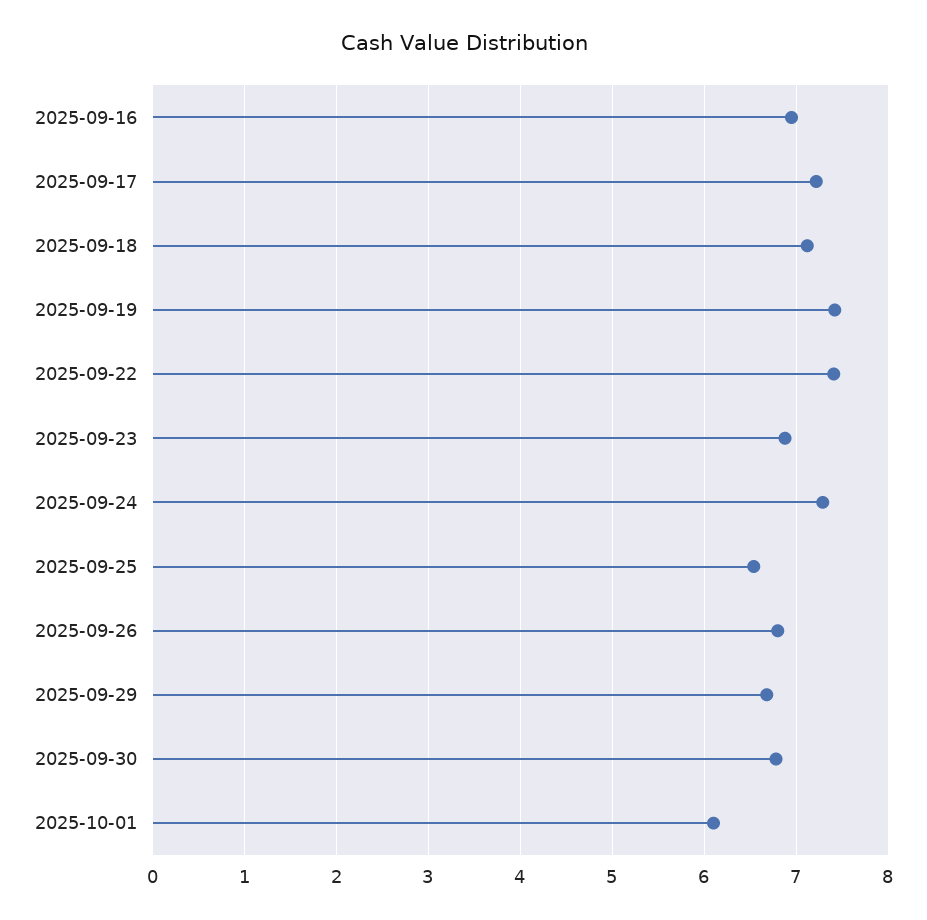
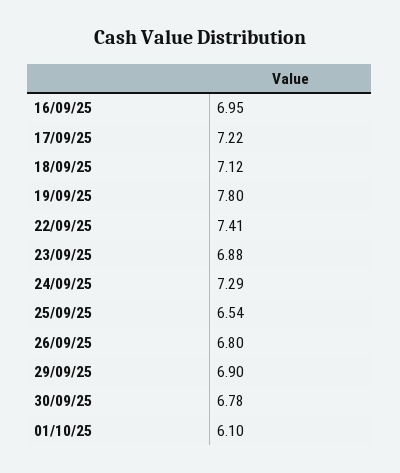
2025-09-19: 7.4 -> 7.8
2025-09-29: 6.7 -> 6.9

